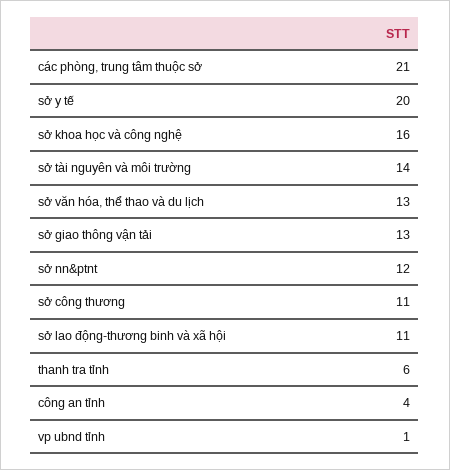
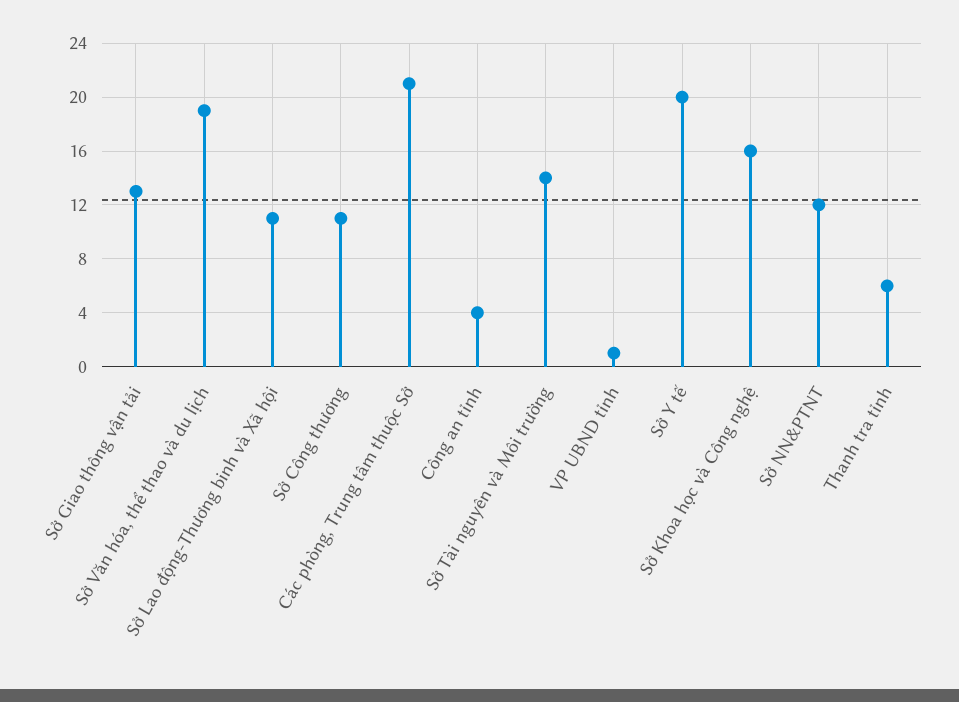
sở văn hóa, thể thao và du lịch: 13 -> 19

